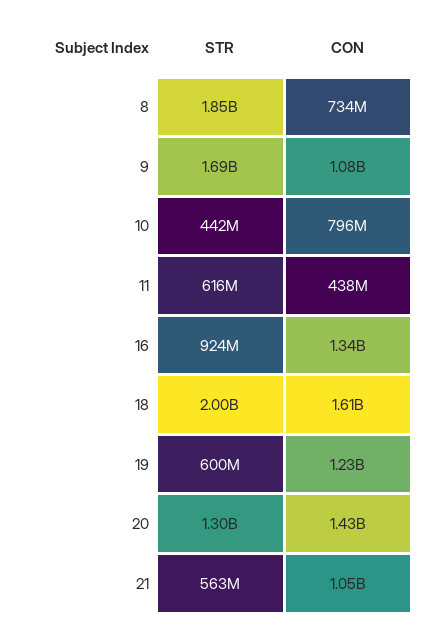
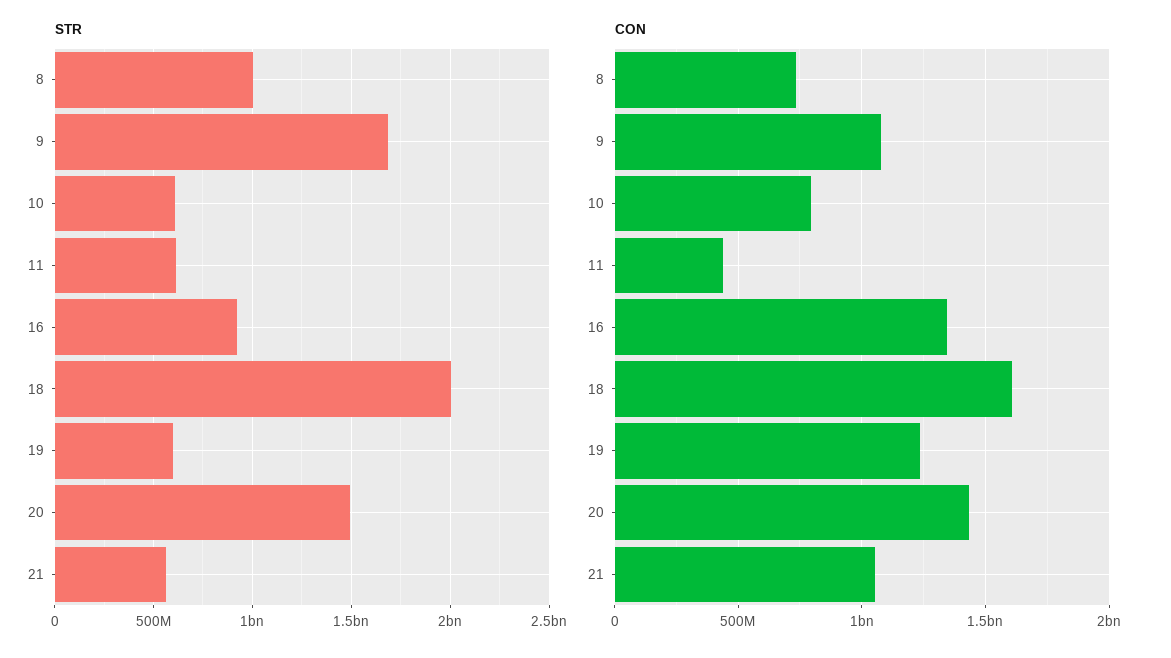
STR, 8: 1850000000 -> 1000000000
STR, 10: 442000000 -> 600000000
STR, 20: 1300000000 -> 1500000000

